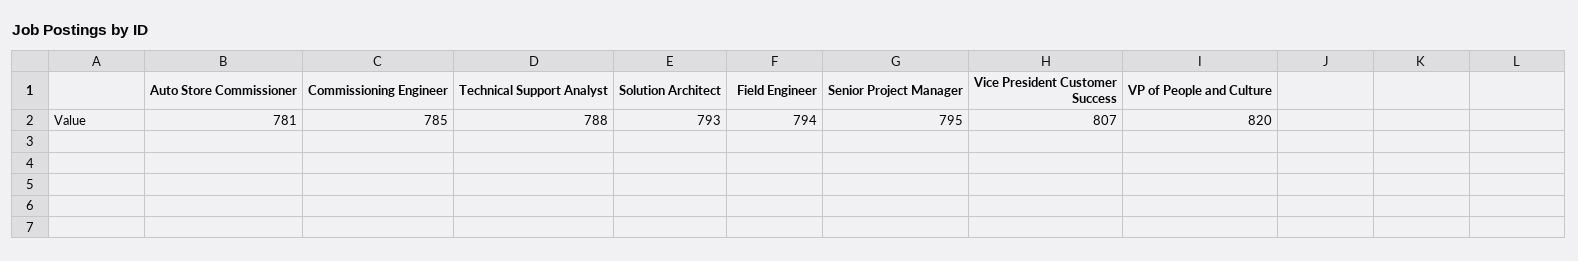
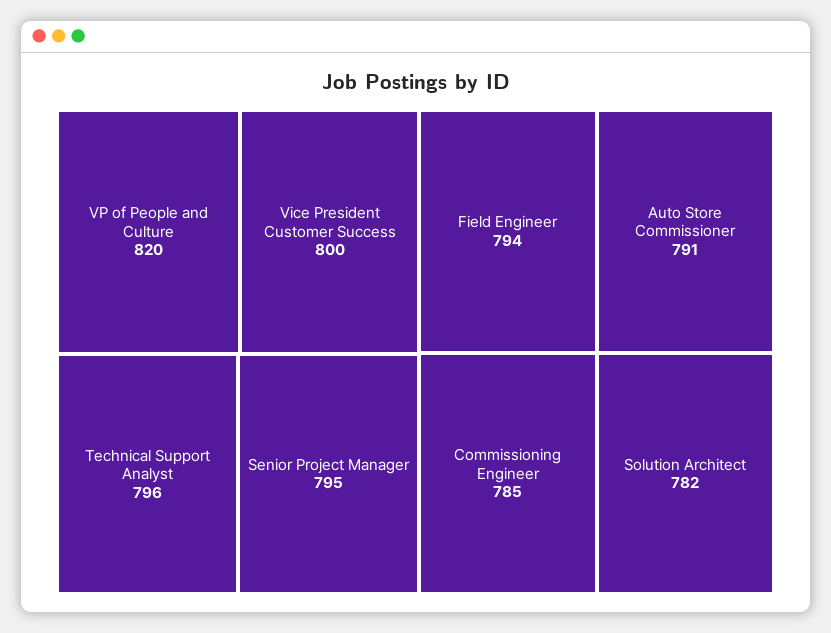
Auto Store Commissioner: 781 -> 791
Technical Support Analyst: 788 -> 796
Solution Architect: 793 -> 782
Vice President Customer Success: 807 -> 800

